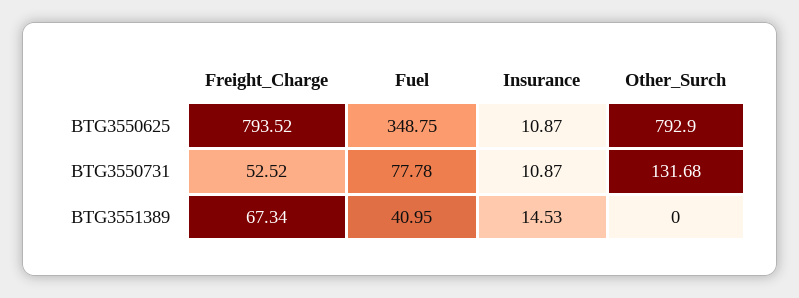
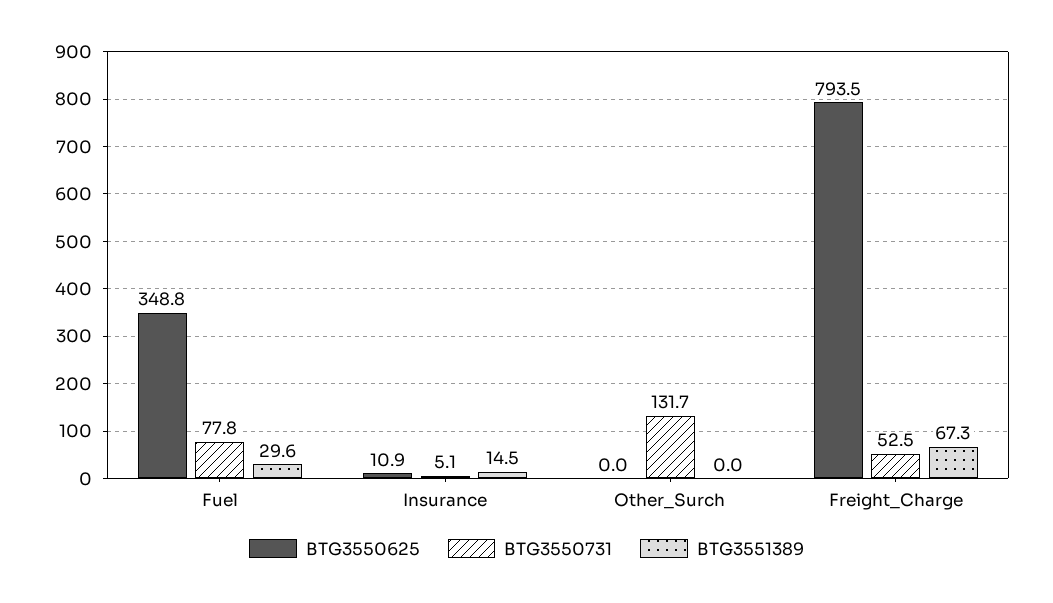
BTG3550625, Other_Surch: 792.9 -> 0
BTG3550731, Insurance: 10.87 -> 5.1
BTG3551389, Fuel: 40.95 -> 29.6

